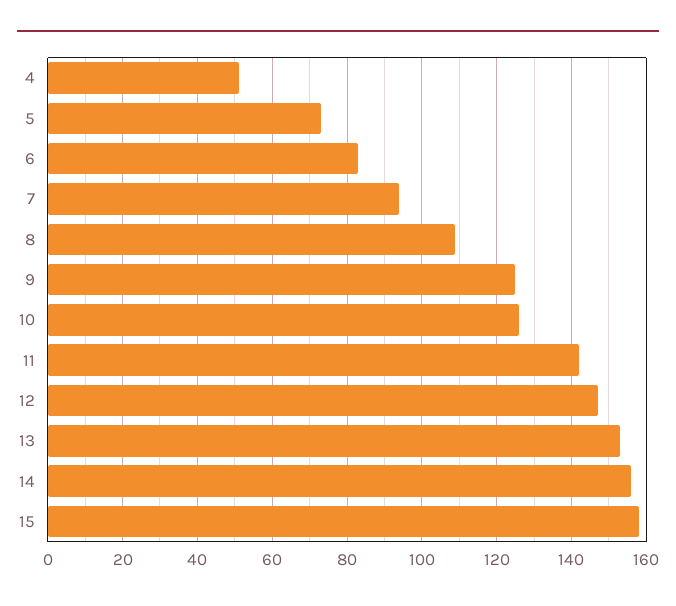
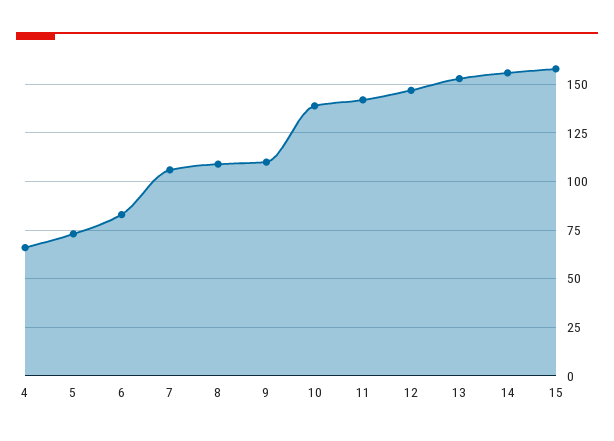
4: 50 -> 65
7: 95 -> 105
9: 125 -> 110
10: 125 -> 140

